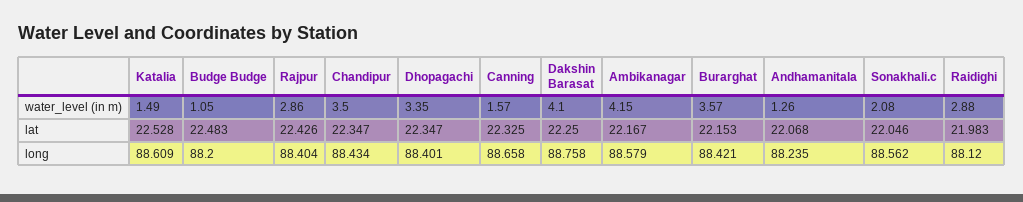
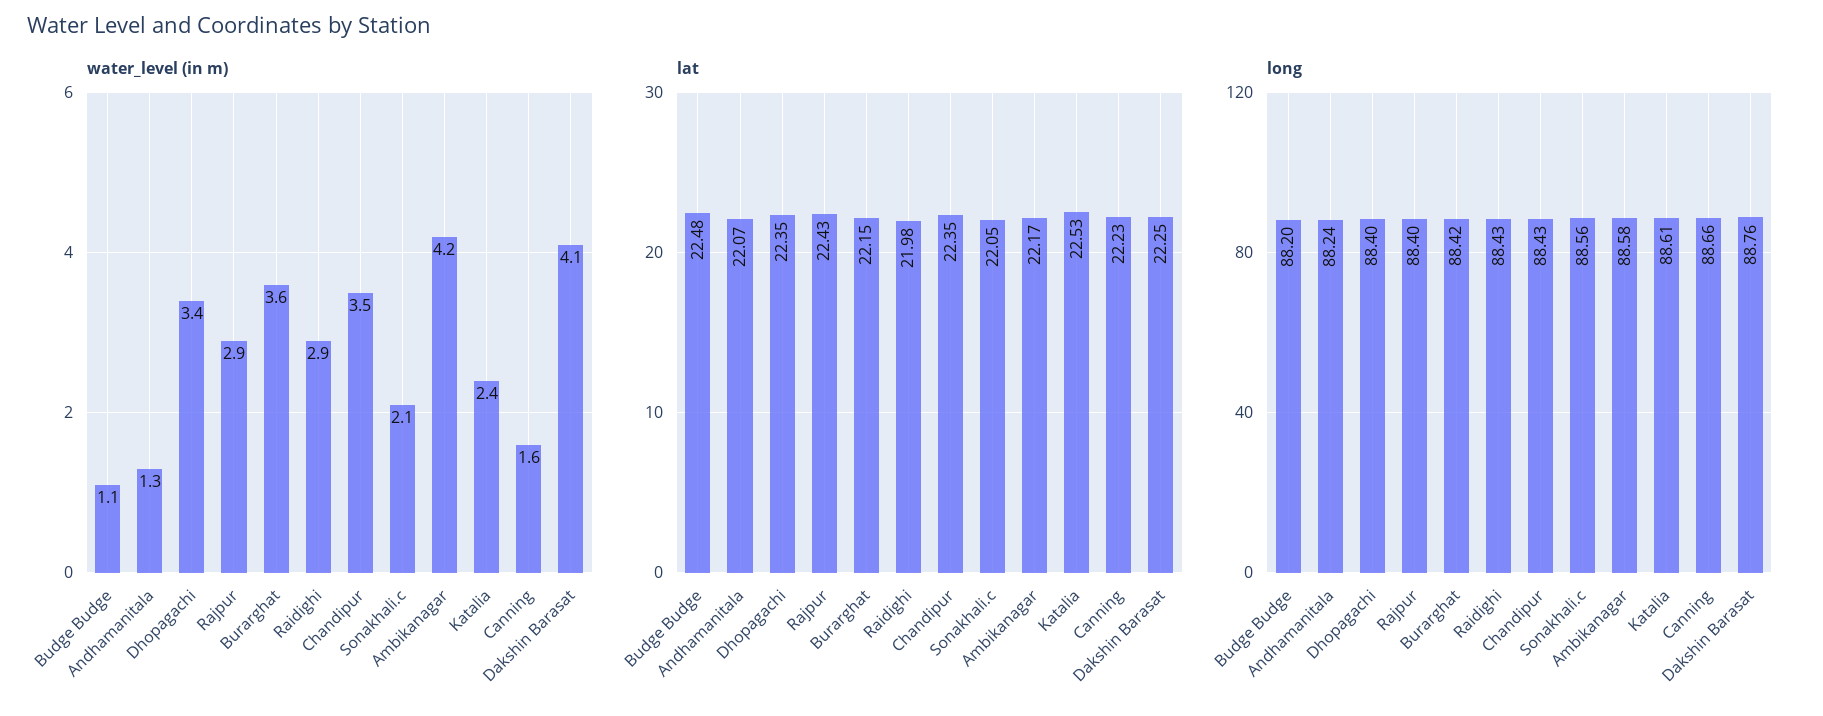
water_level (in m), Katalia: 1.49 -> 2.4
lat, Canning: 22.325 -> 22.23
long, Raidighi: 88.12 -> 88.43

